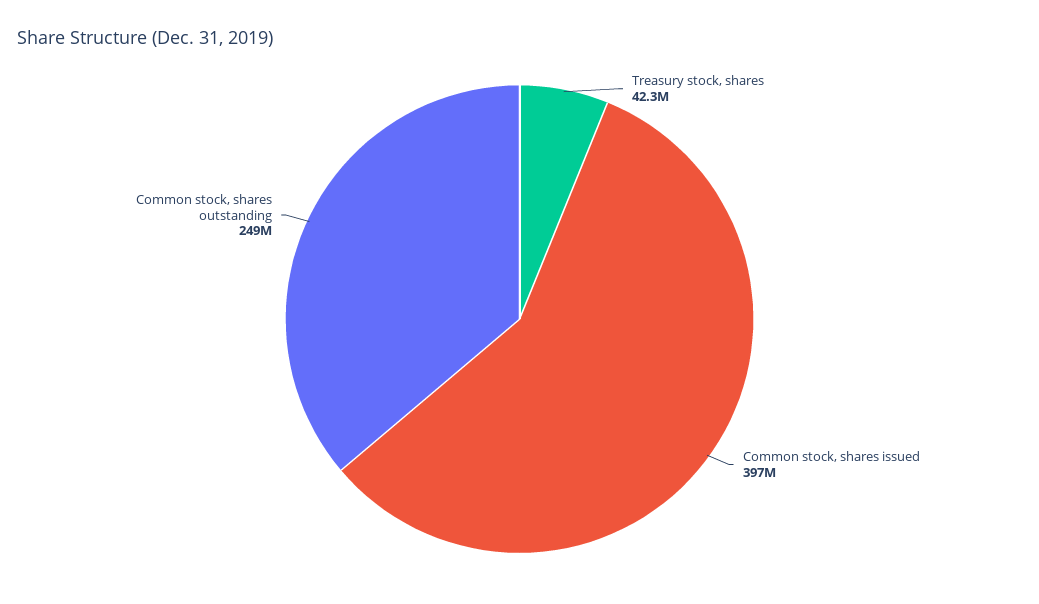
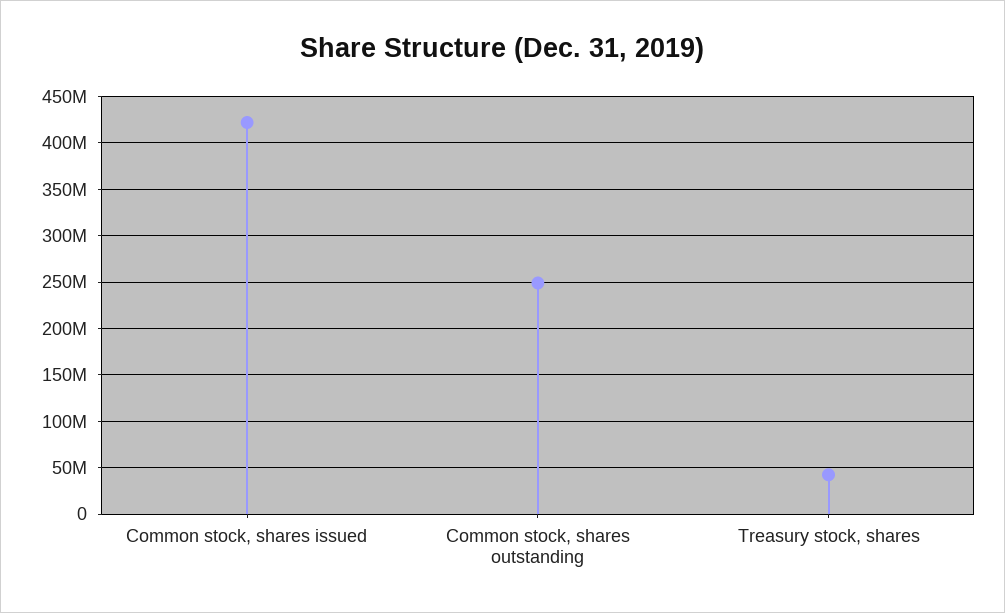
Common stock, shares issued: 397000000 -> 420000000

